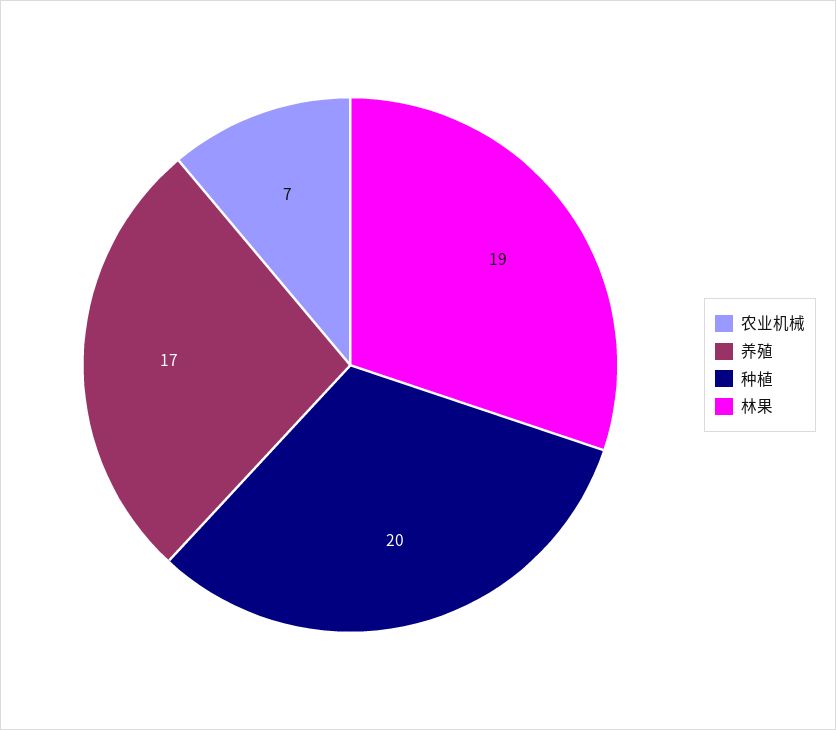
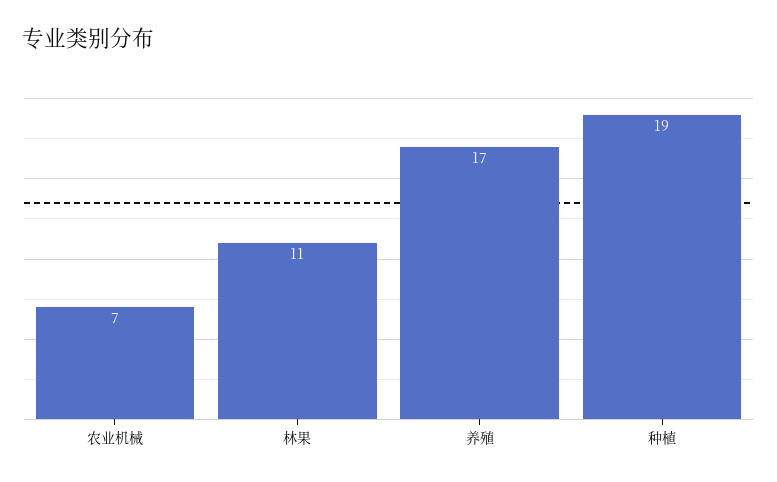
种植: 20 -> 19
林果: 19 -> 11

